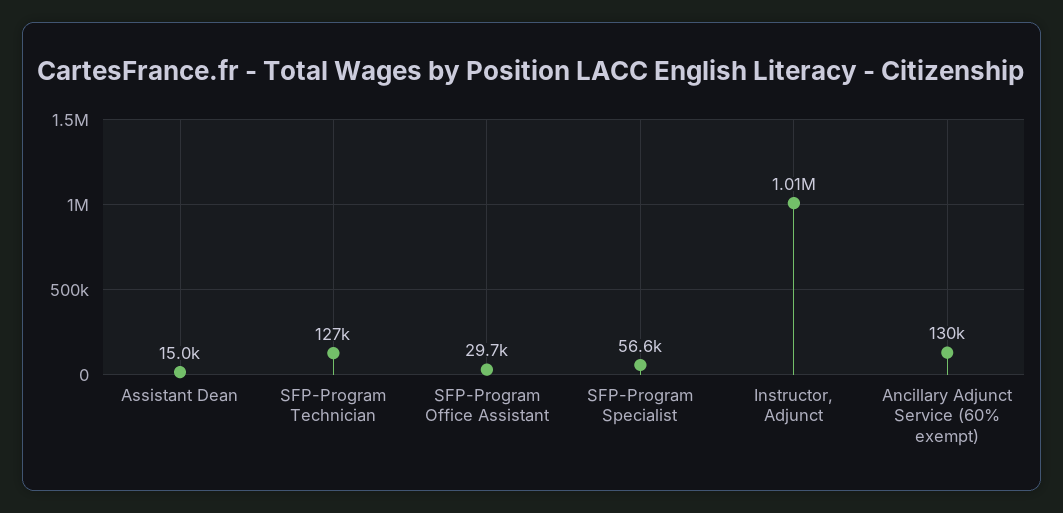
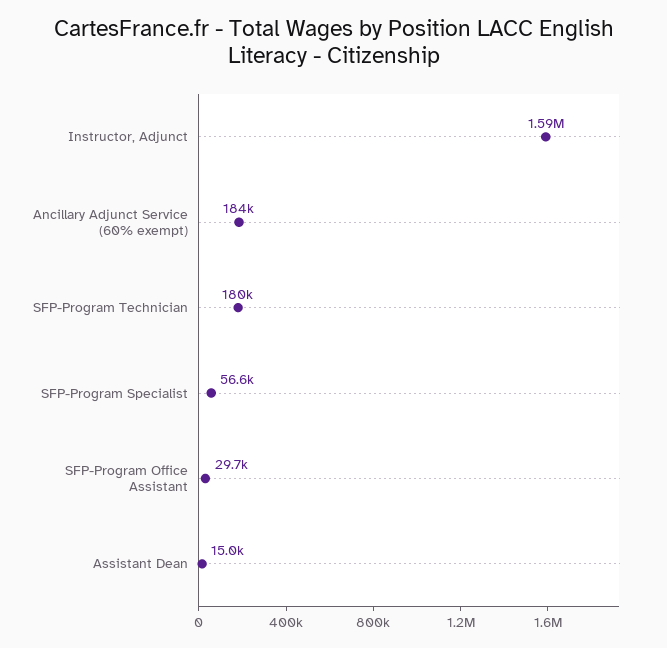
SFP-Program Technician: 127000 -> 180000
Instructor, Adjunct: 1010000 -> 1590000
Ancillary Adjunct Service (60% exempt): 130000 -> 184000

